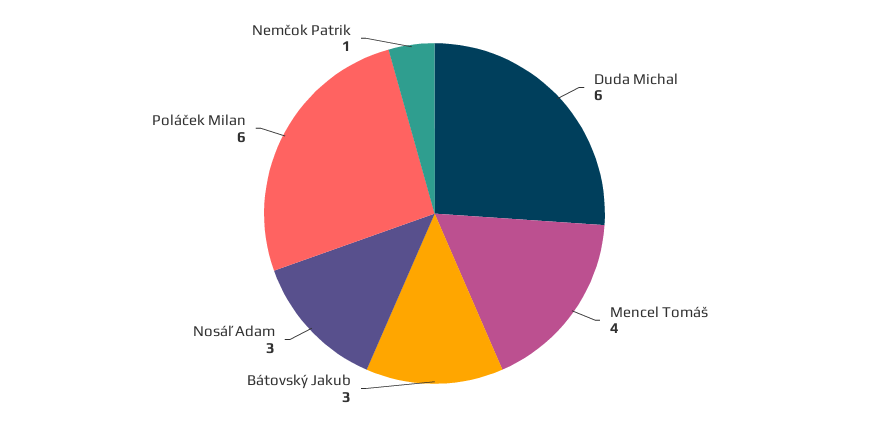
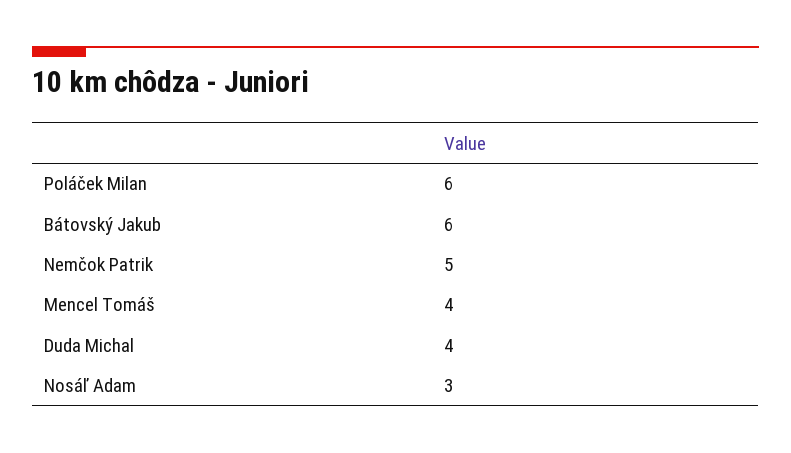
Duda Michal: 6 -> 4
Bátovský Jakub: 3 -> 6
Nemčok Patrik: 1 -> 5

